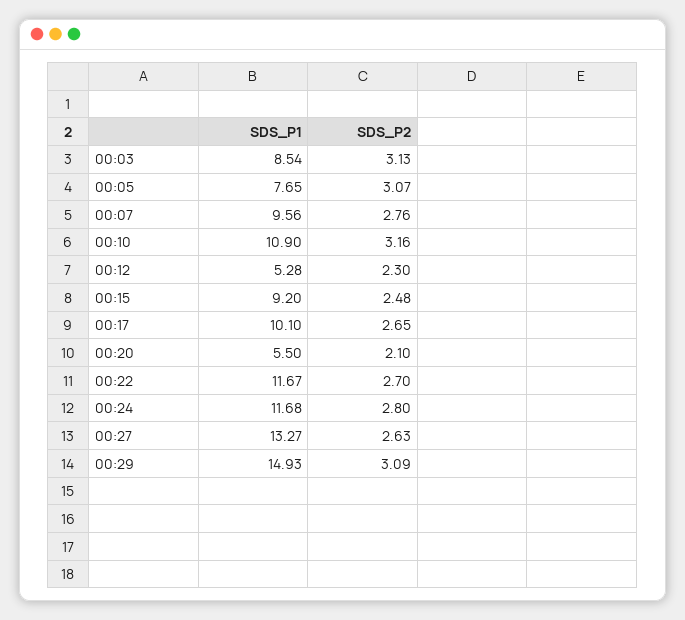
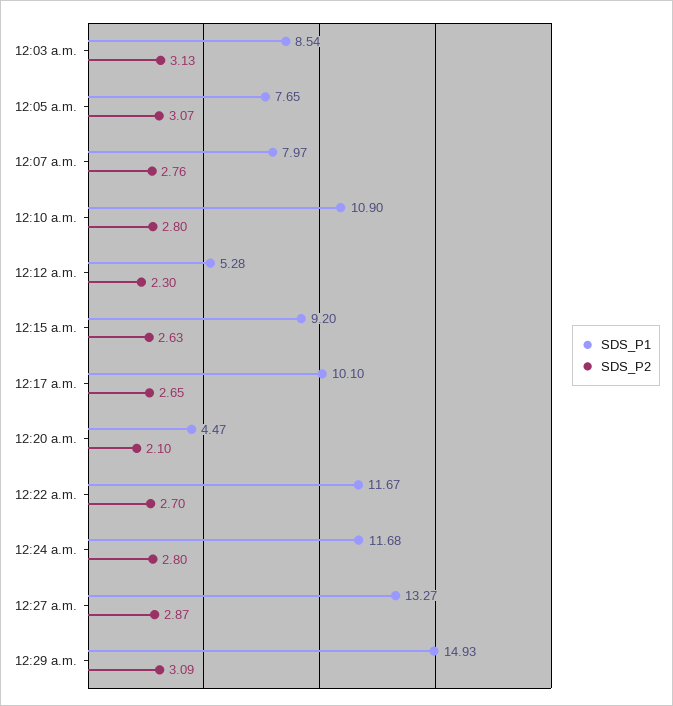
SDS_P1, 00:07: 9.56 -> 7.97
SDS_P2, 00:10: 3.16 -> 2.8
SDS_P2, 00:15: 2.48 -> 2.63
SDS_P1, 00:20: 5.5 -> 4.47
SDS_P2, 00:27: 2.63 -> 2.87

